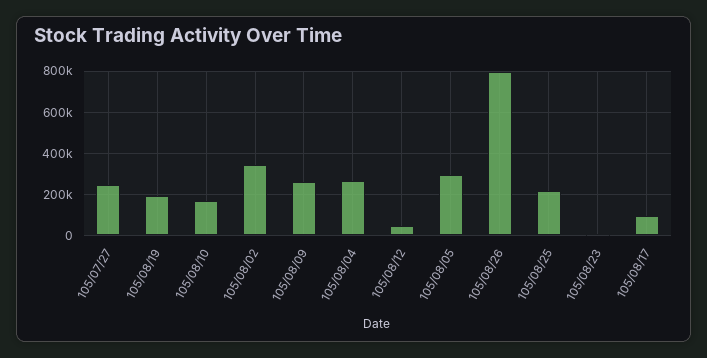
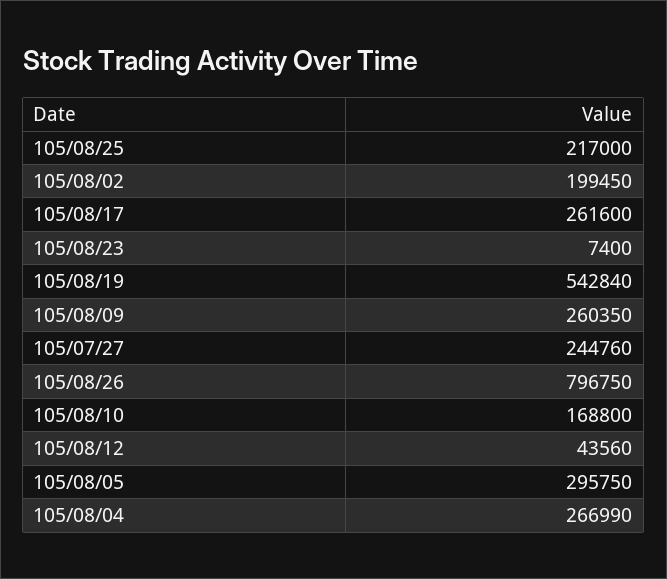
105/08/19: 200000 -> 542840
105/08/02: 350000 -> 199450
105/08/17: 100000 -> 261600

